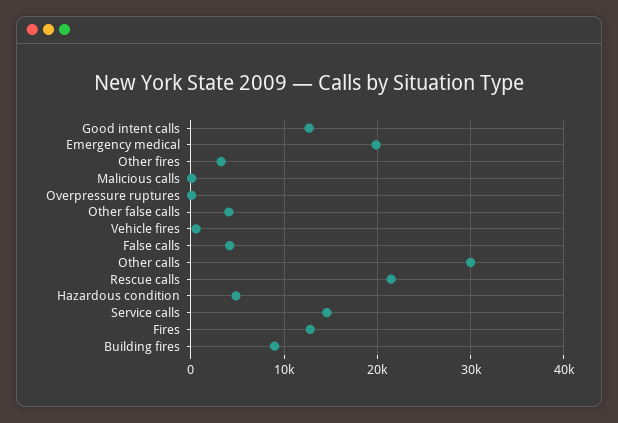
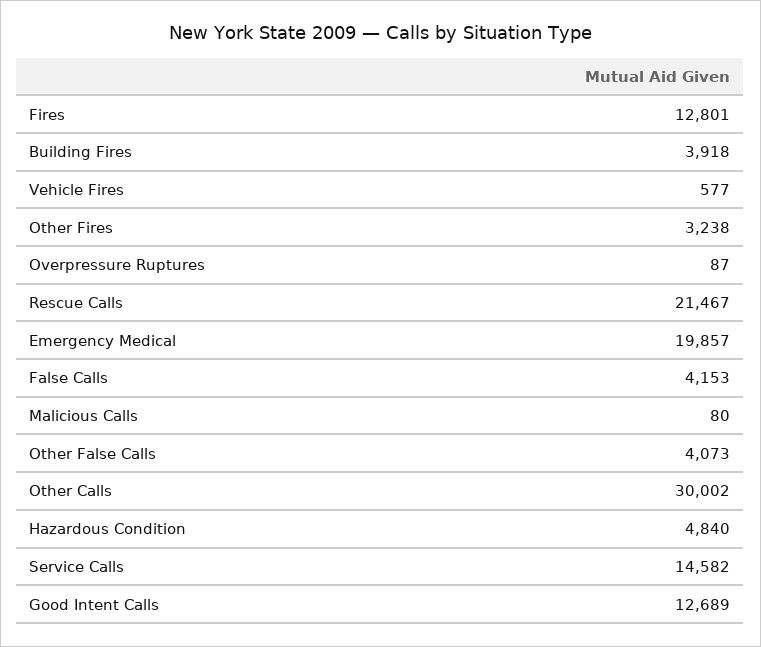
Building fires: 9000 -> 3918

